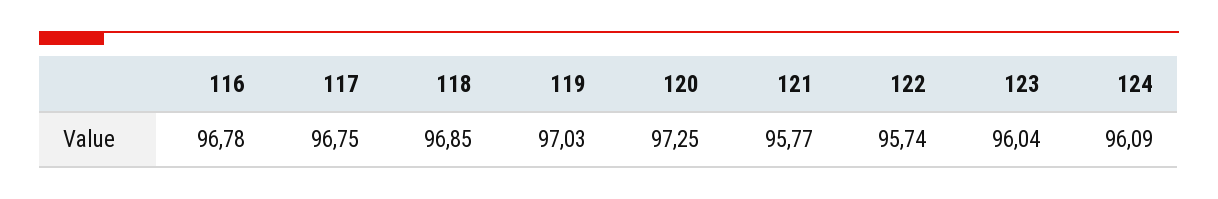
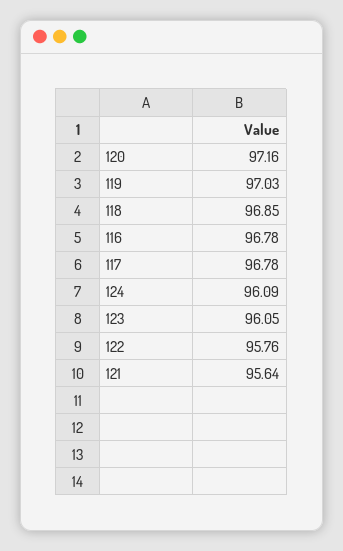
117: 96.75 -> 96.78
120: 97.25 -> 97.16
121: 95.77 -> 95.64
122: 95.74 -> 95.76
123: 96.04 -> 96.05

